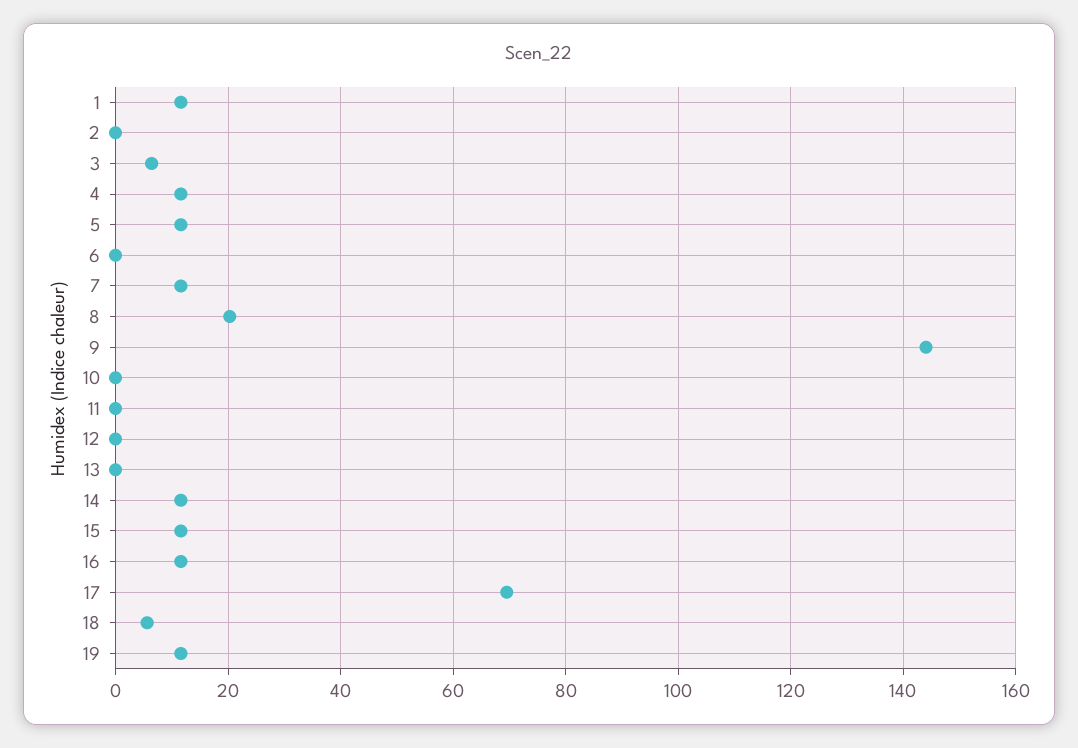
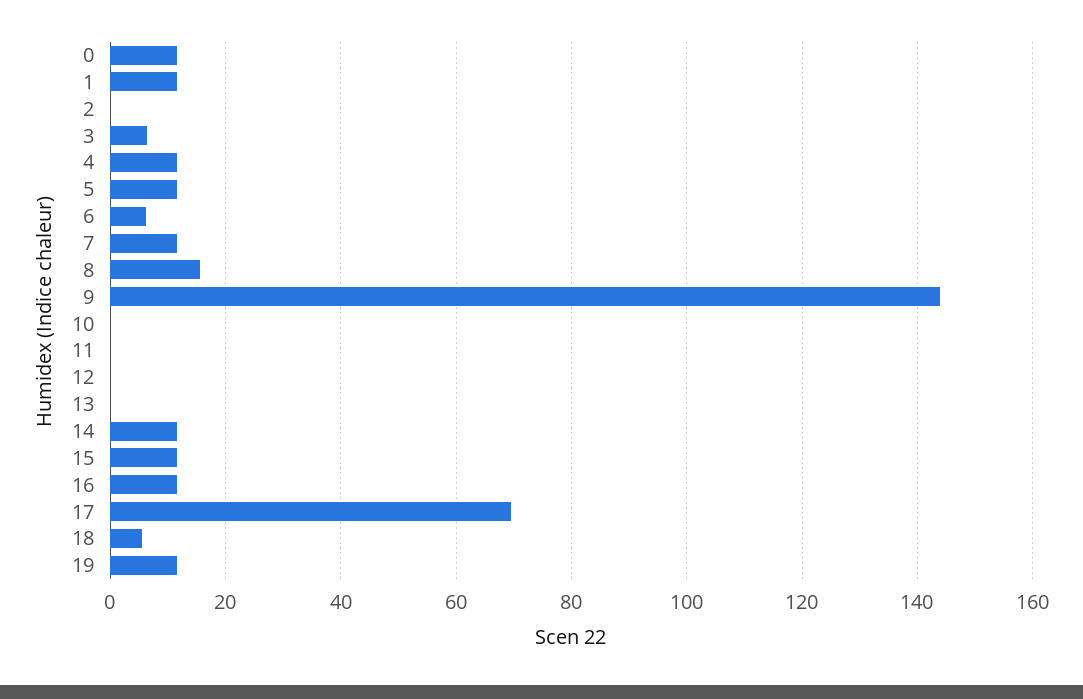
6: 0 -> 6
8: 20 -> 16
0: none -> 12

